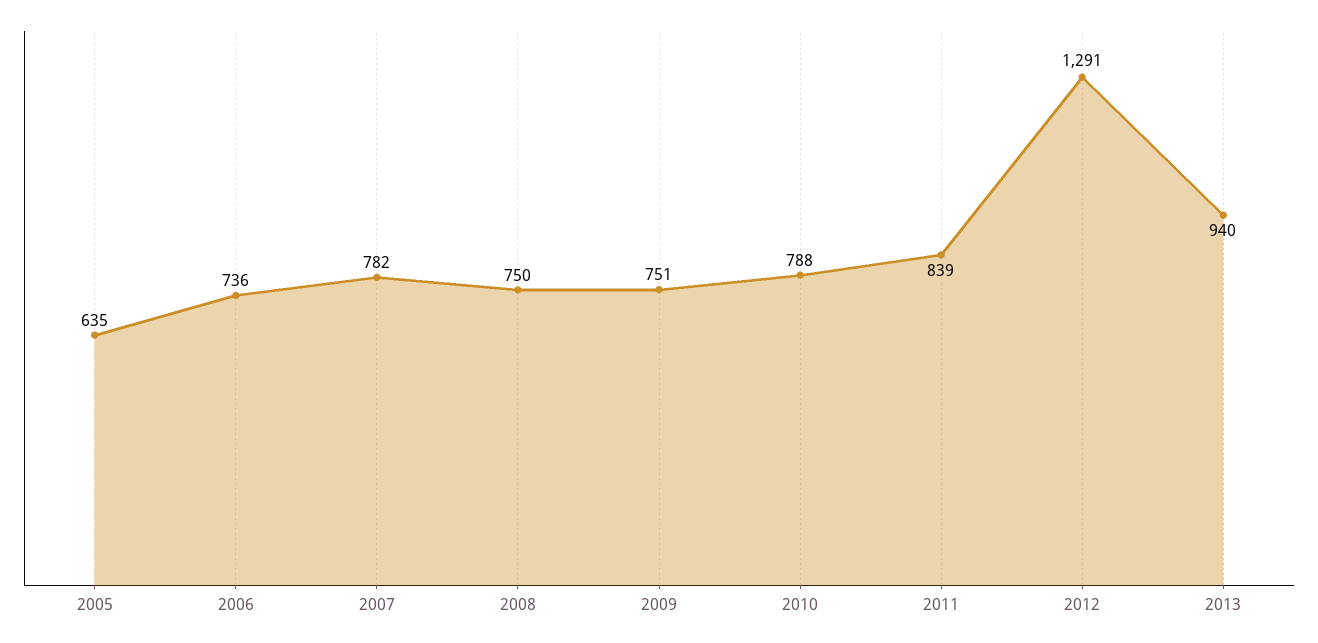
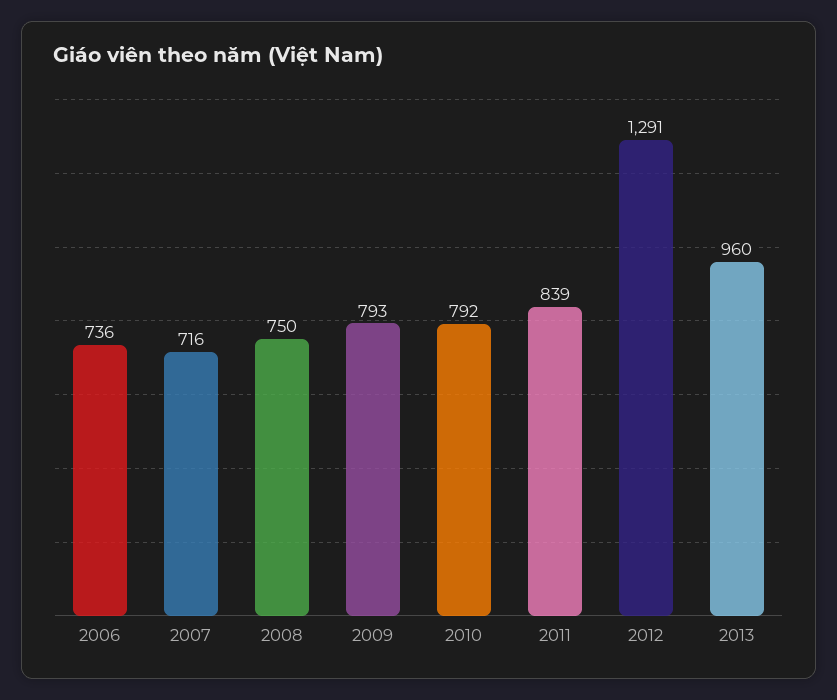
2005: 635 -> none
2007: 782 -> 716
2009: 751 -> 793
2010: 788 -> 792
2013: 940 -> 960

